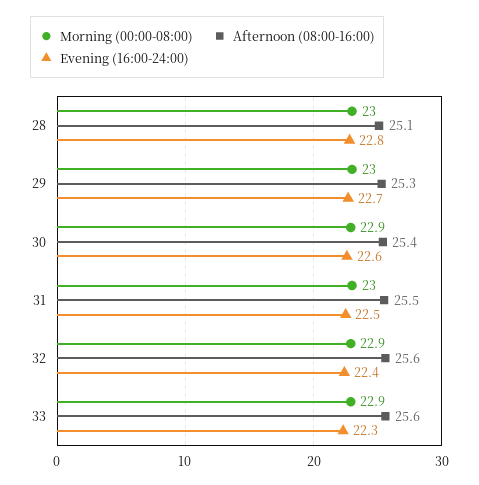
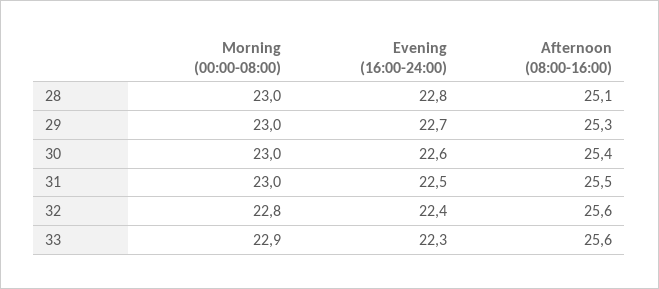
Morning (00:00-08:00), 30: 22.9 -> 23
Morning (00:00-08:00), 32: 22.9 -> 22.8

